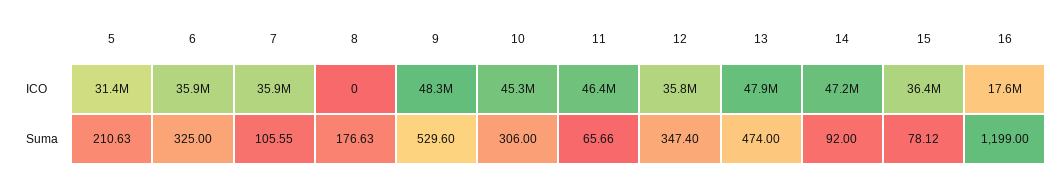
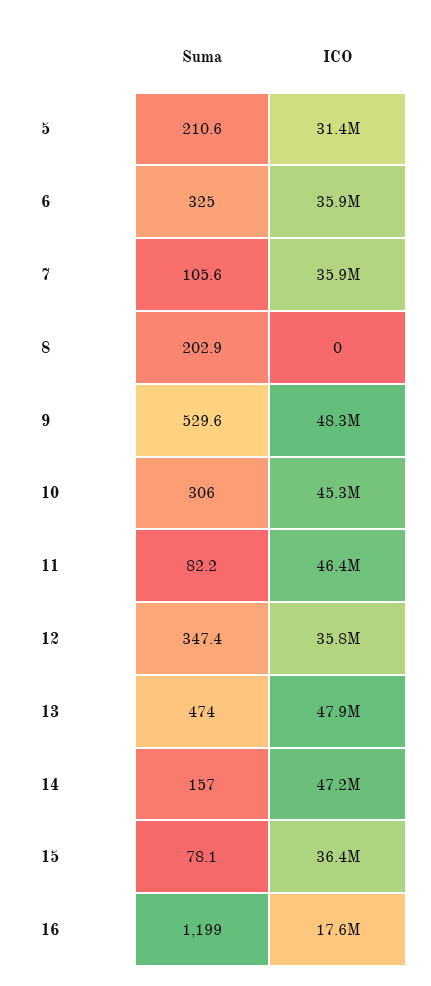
8, Suma: 176.63 -> 202.9
11, Suma: 65.66 -> 82.2
14, Suma: 92 -> 157

